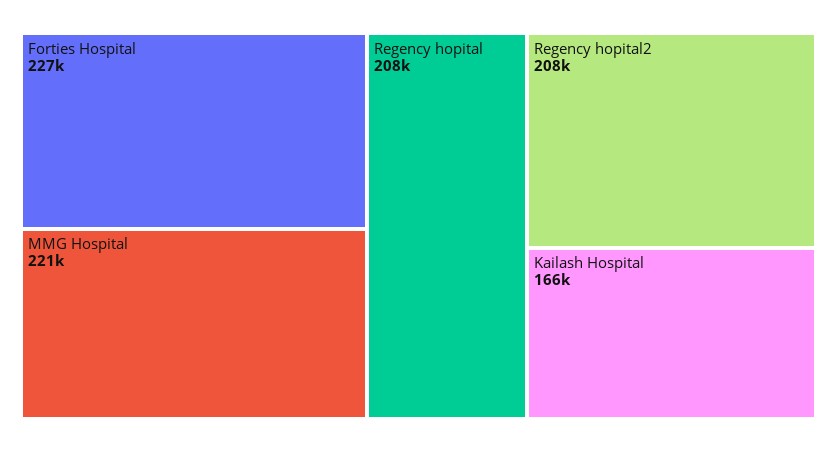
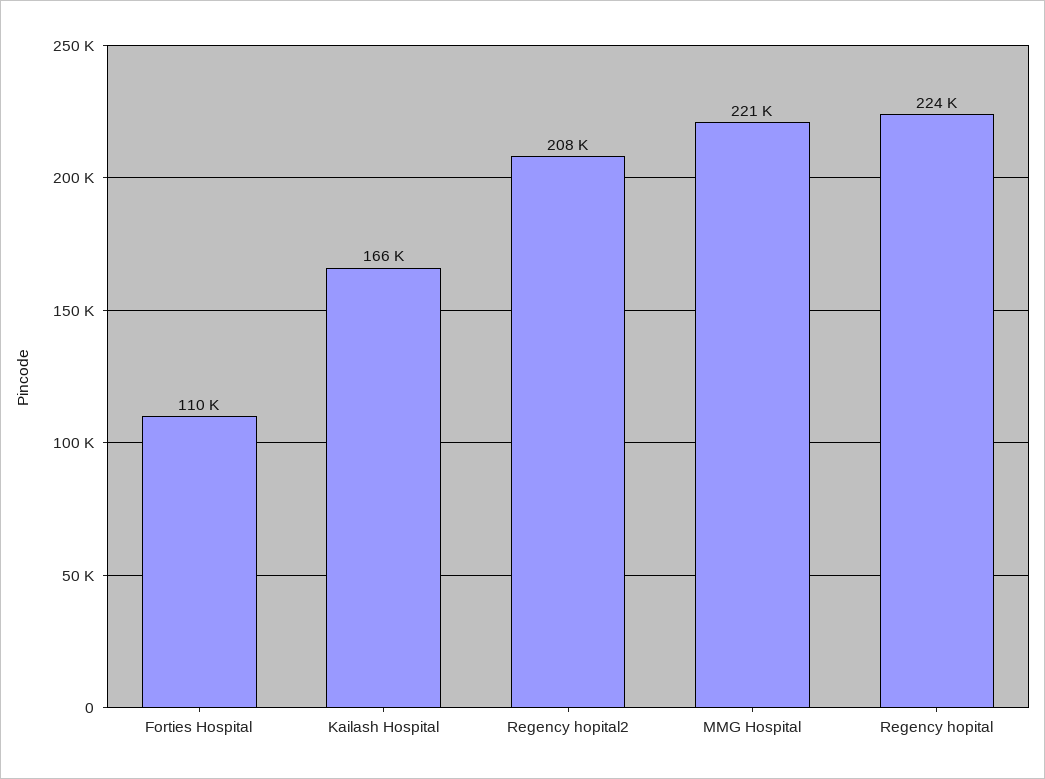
Forties Hospital: 227000 -> 110000
Regency hopital: 208000 -> 224000

